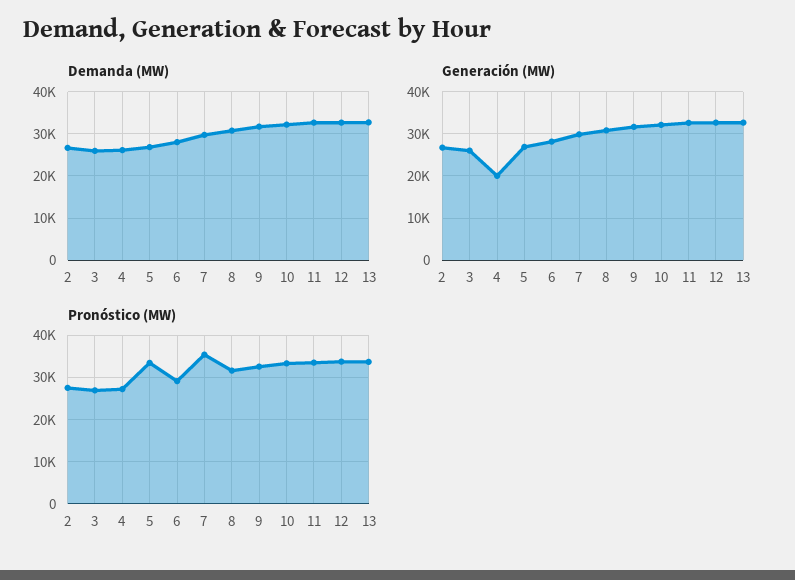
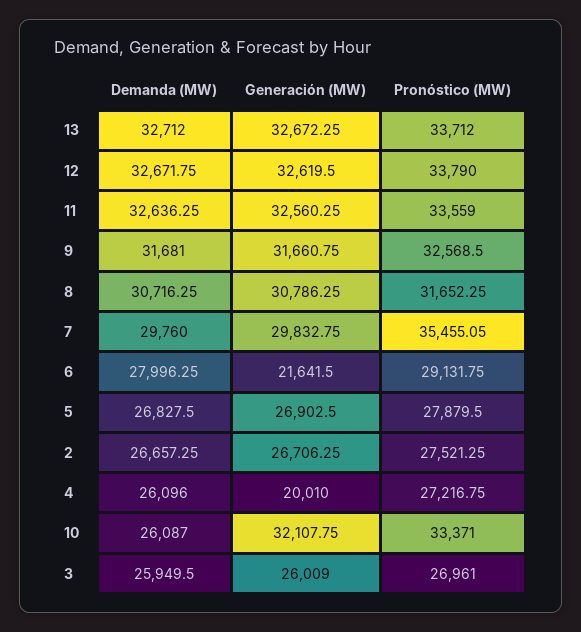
Demanda (MW), 10: 32000 -> 26087
Generación (MW), 6: 28000 -> 21641.5
Pronóstico (MW), 5: 34000 -> 27879.5

